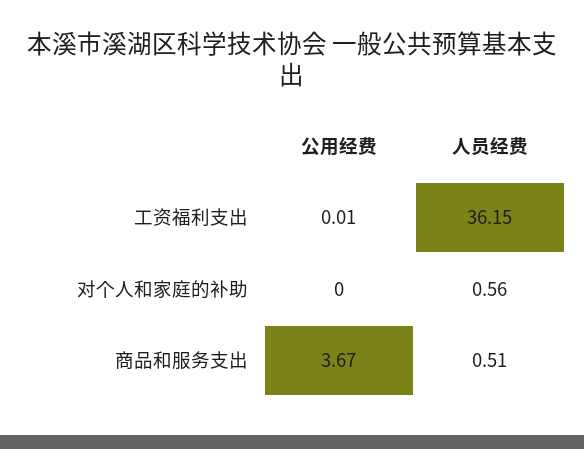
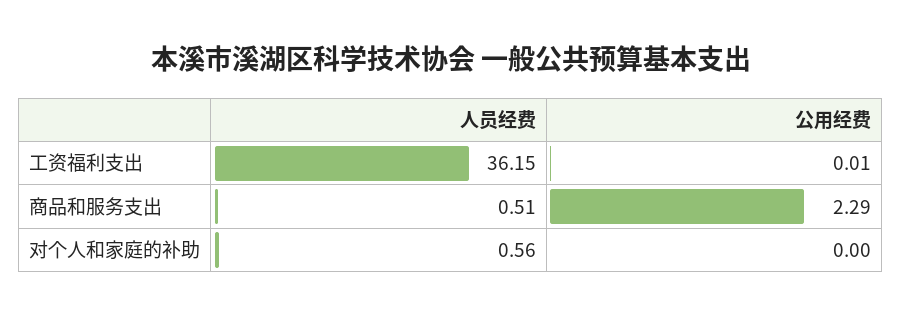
公用经费, 商品和服务支出: 3.67 -> 2.29

